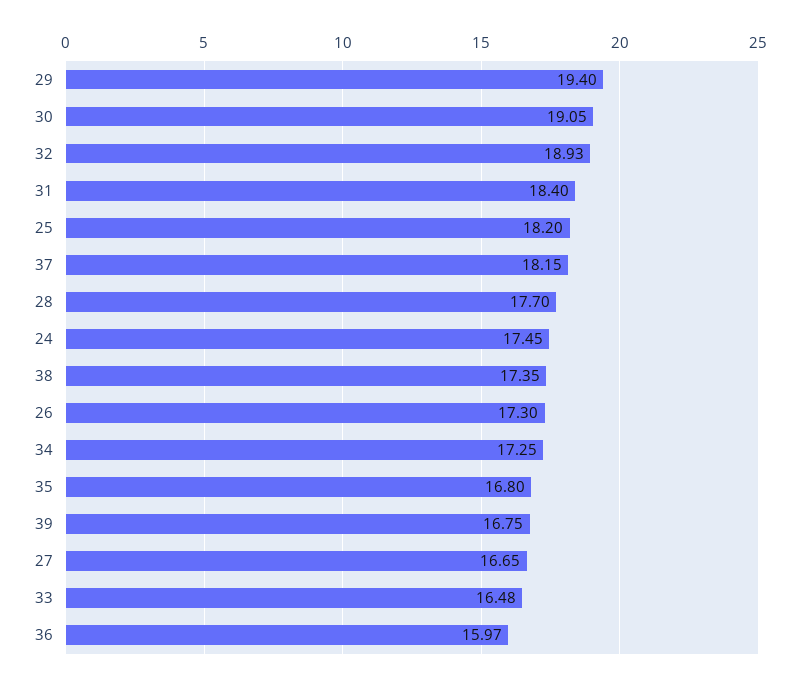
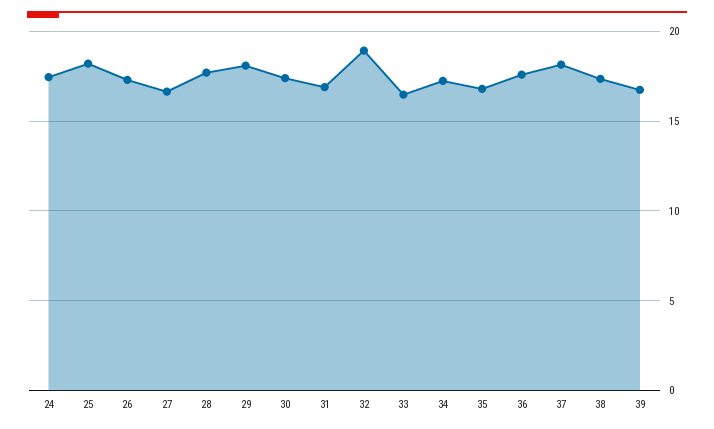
29: 19.4 -> 18
30: 19.05 -> 17.5
31: 18.4 -> 17
36: 15.97 -> 17.5

